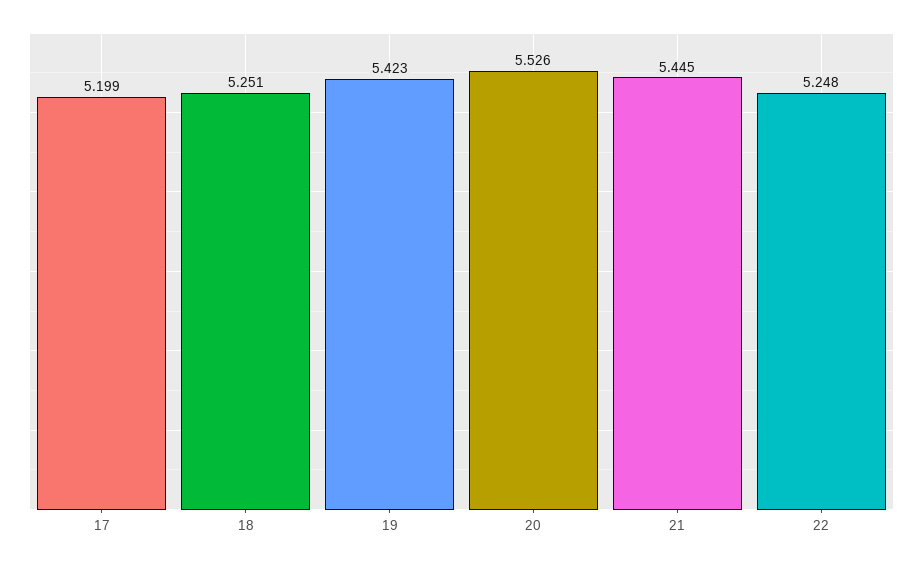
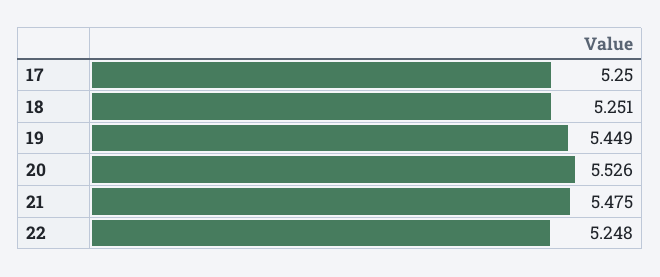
17: 5.199 -> 5.25
19: 5.423 -> 5.449
21: 5.445 -> 5.475

